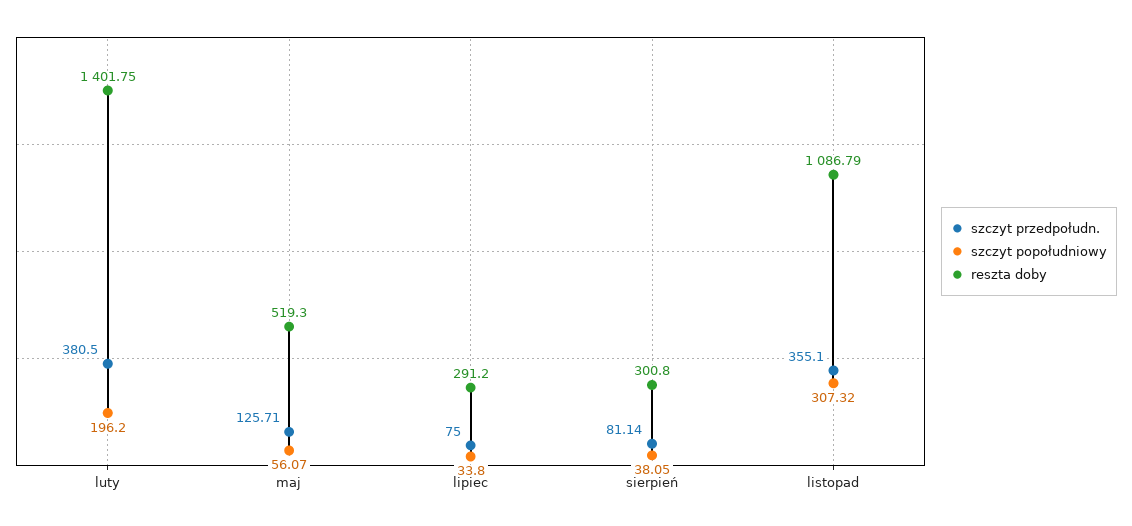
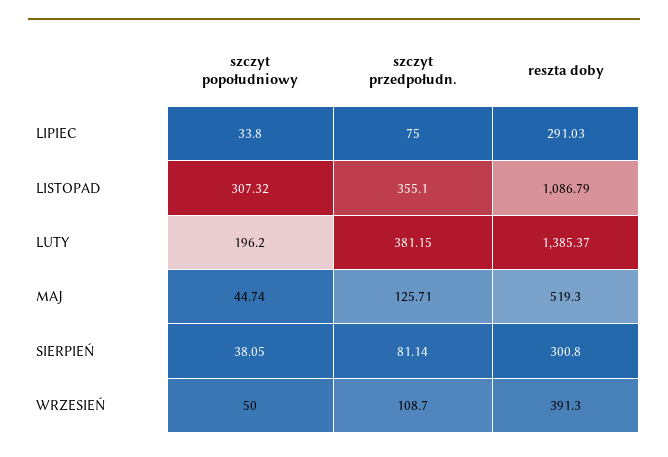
szczyt przedpołudn., luty: 380.5 -> 381.15
reszta doby, luty: 1401.75 -> 1385.37
szczyt popołudniowy, maj: 56.07 -> 44.74
reszta doby, lipiec: 291.2 -> 291.03
szczyt popołudniowy, WRZESIEŃ: none -> 50
szczyt przedpołudn., WRZESIEŃ: none -> 108.7
reszta doby, WRZESIEŃ: none -> 391.3

